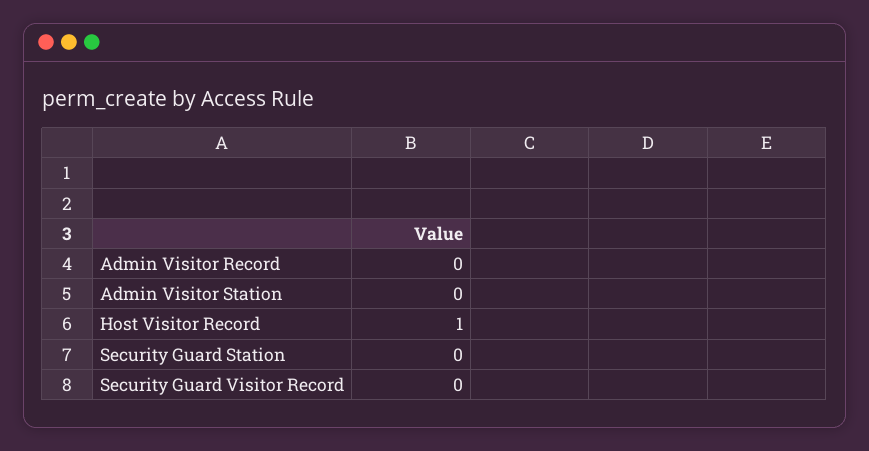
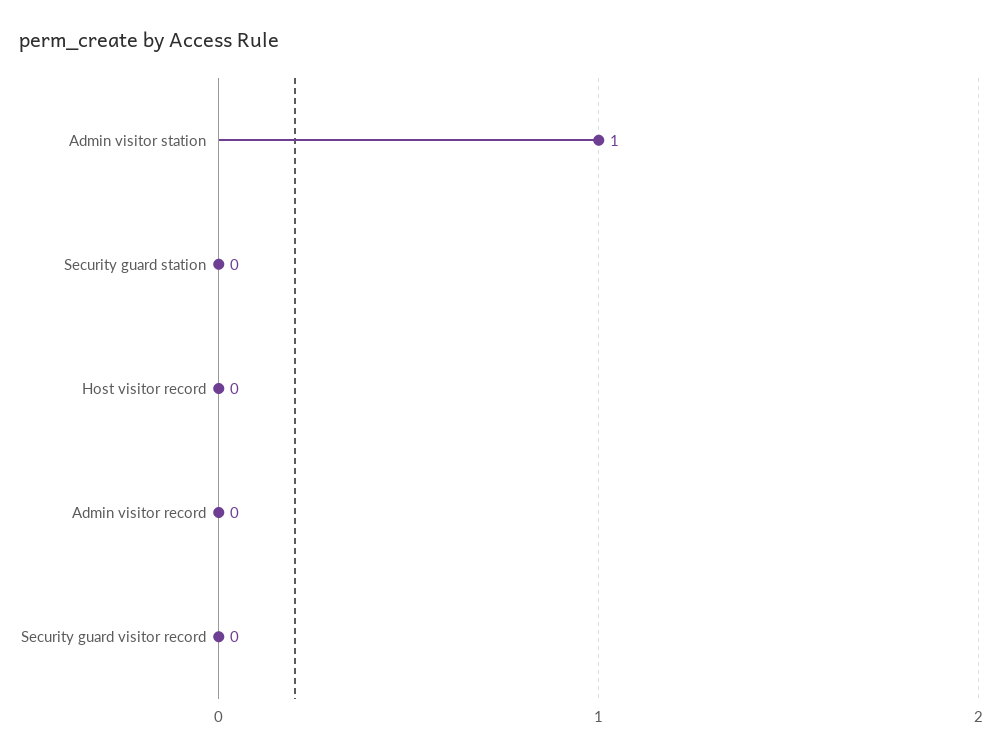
Admin Visitor Station: 0 -> 1
Host Visitor Record: 1 -> 0

